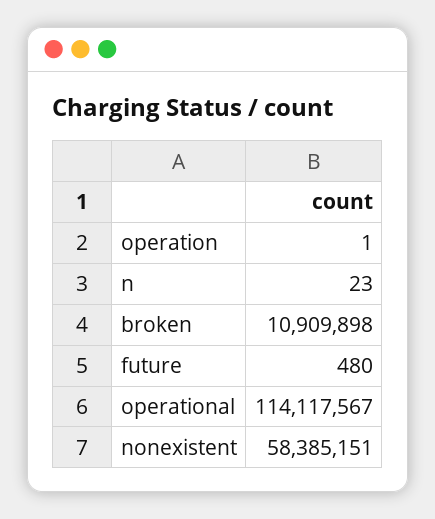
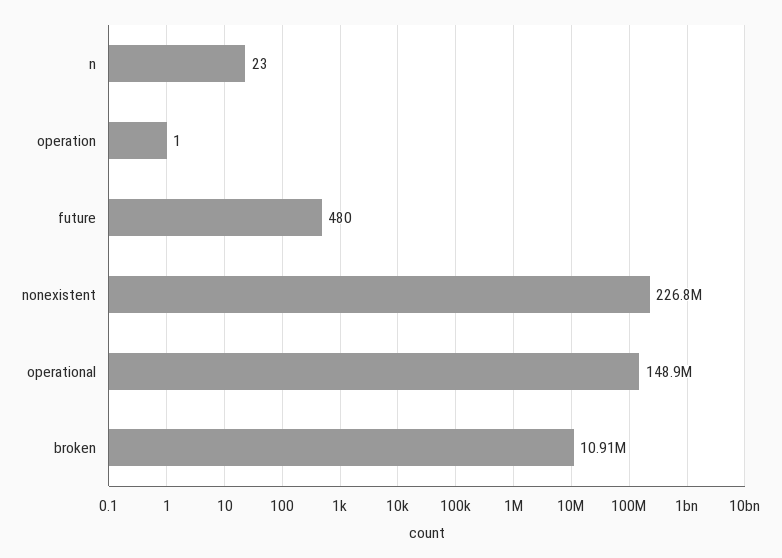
operational: 114117567 -> 148900000
nonexistent: 58385151 -> 226800000

